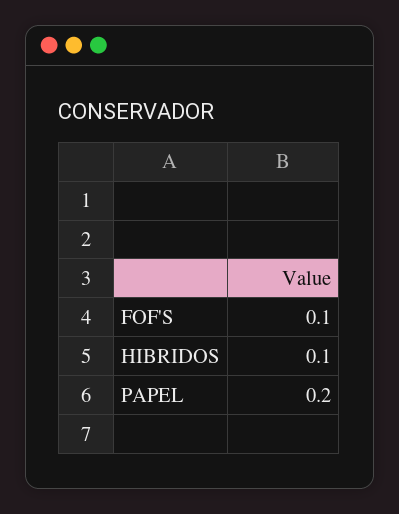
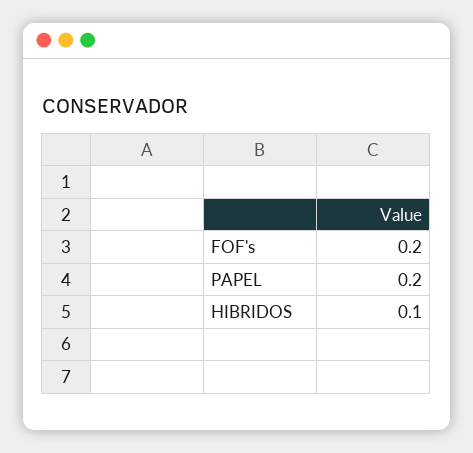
FOF'S: 0.1 -> 0.2

